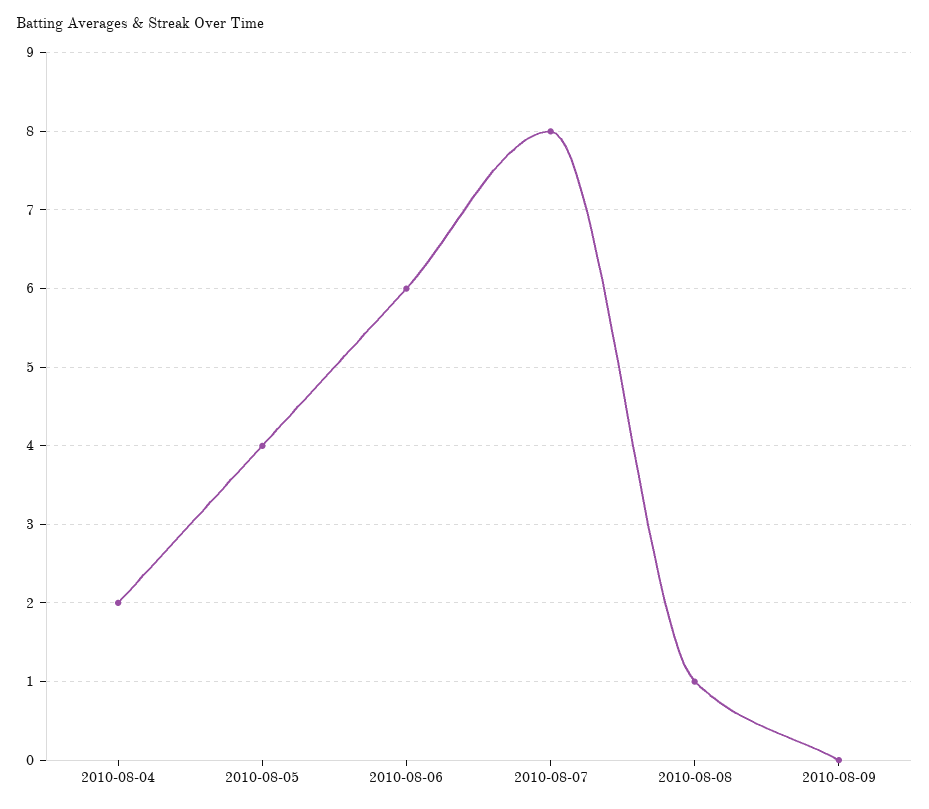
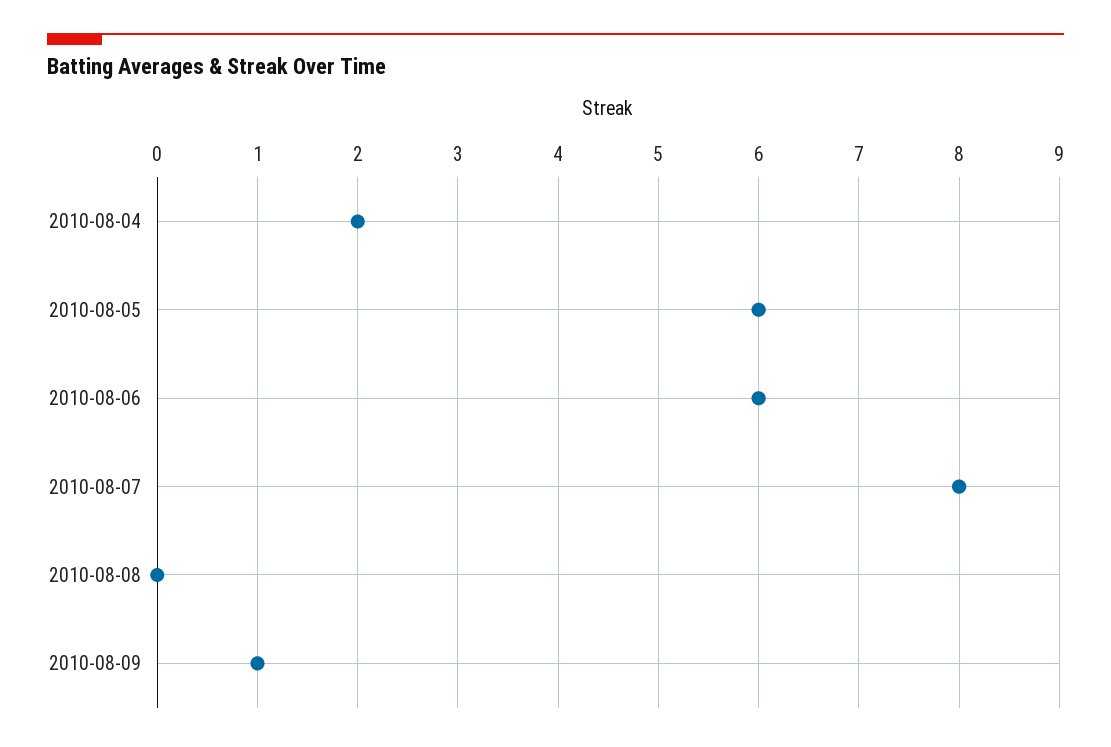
2010-08-05: 4 -> 6
2010-08-08: 1 -> 0
2010-08-09: 0 -> 1

